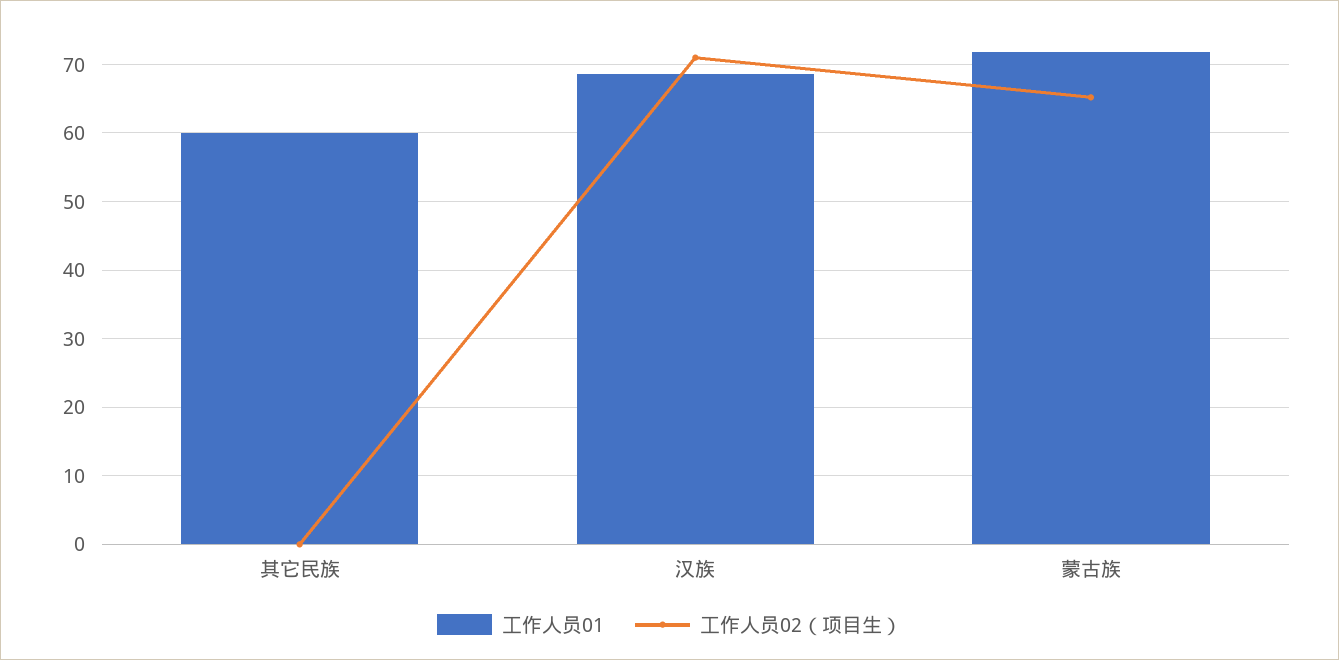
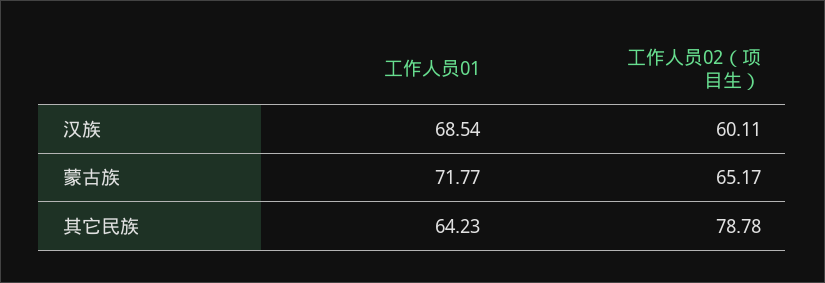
工作人员01, 其它民族: 60 -> 64.23
工作人员02（项目生）, 其它民族: 0 -> 78.78
工作人员02（项目生）, 汉族: 71 -> 60.11

